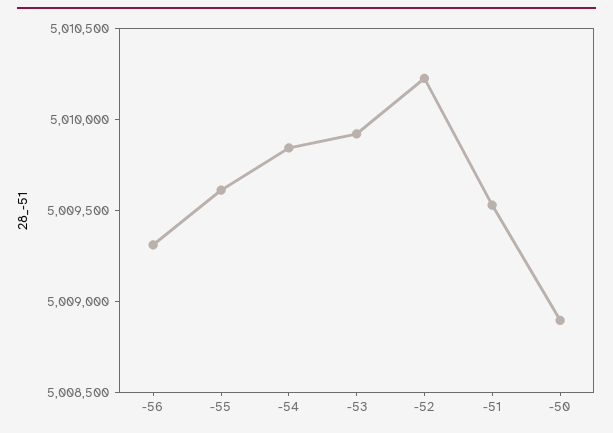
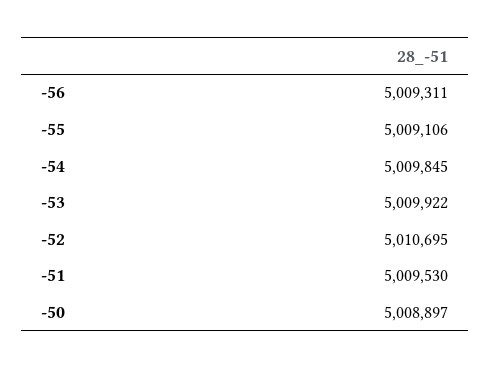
-55: 5009600 -> 5009106
-52: 5010200 -> 5010695

